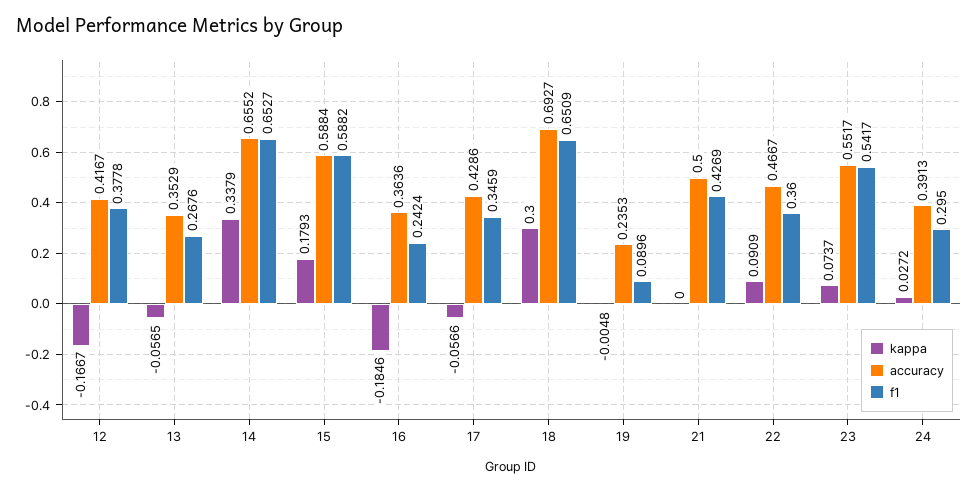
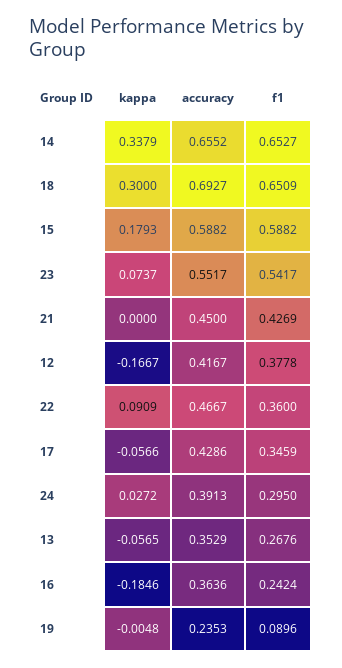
accuracy, 15: 0.5884 -> 0.5882
accuracy, 21: 0.5 -> 0.45

